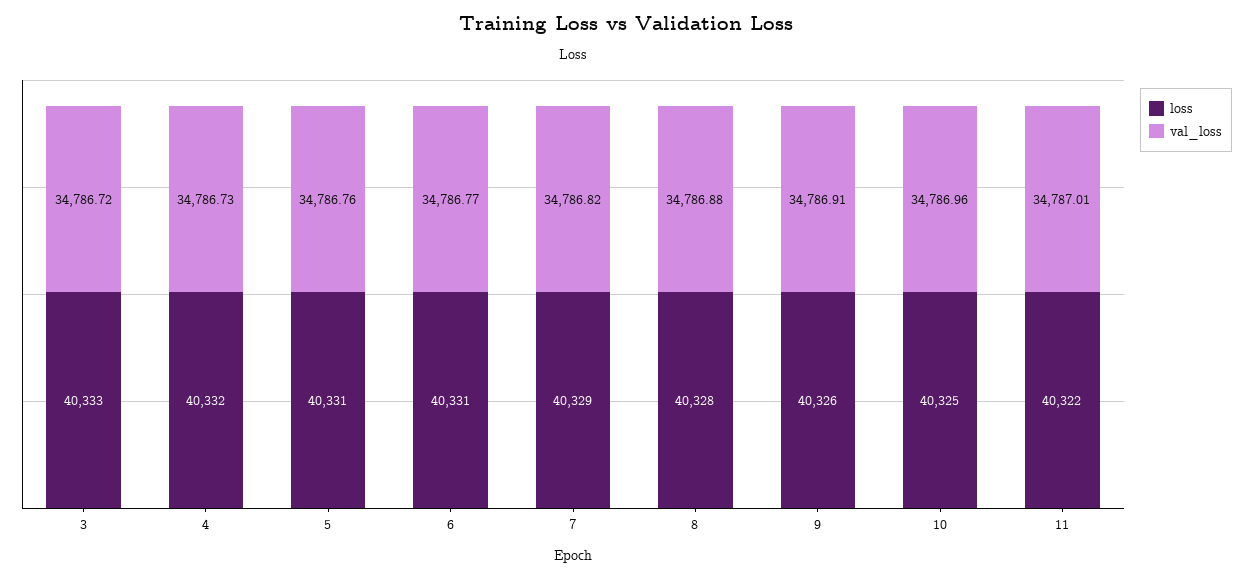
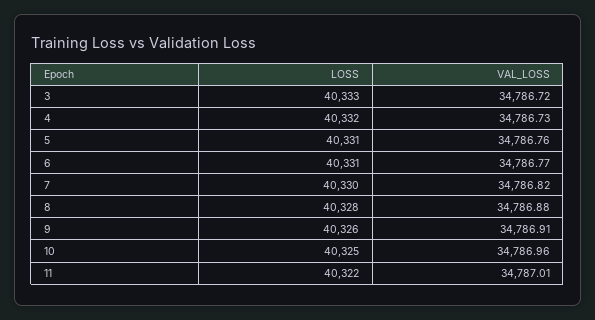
loss, 7: 40329 -> 40330

